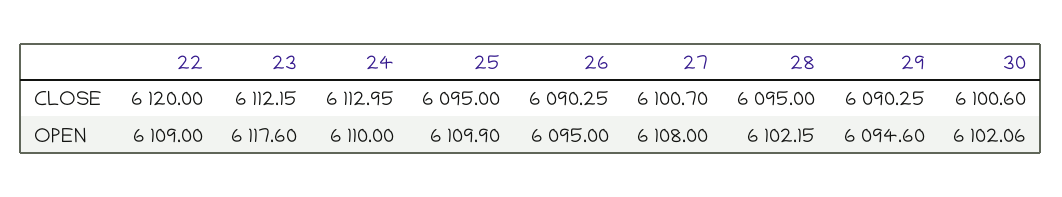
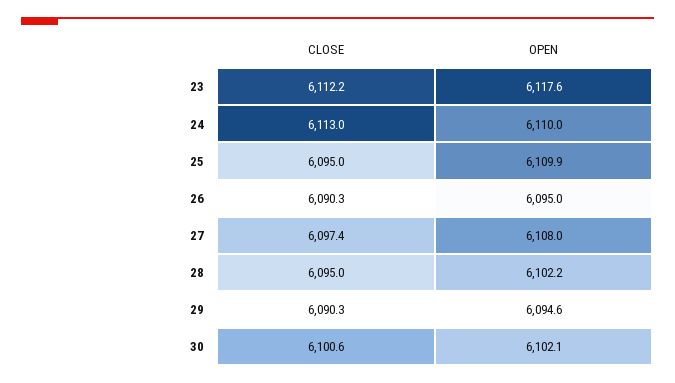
22, CLOSE: 6120 -> none
27, CLOSE: 6100.7 -> 6097.4
22, OPEN: 6109 -> none

